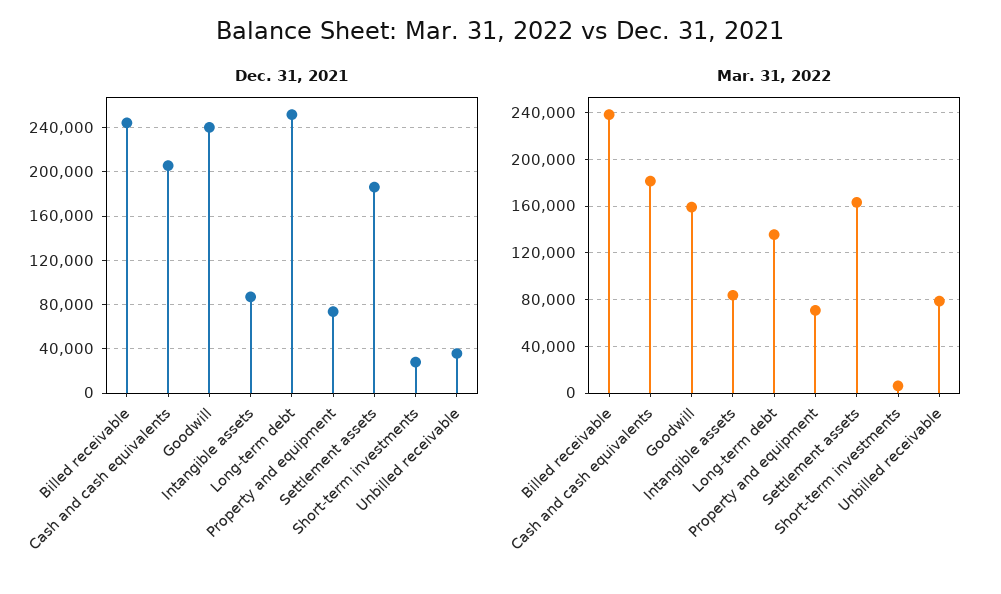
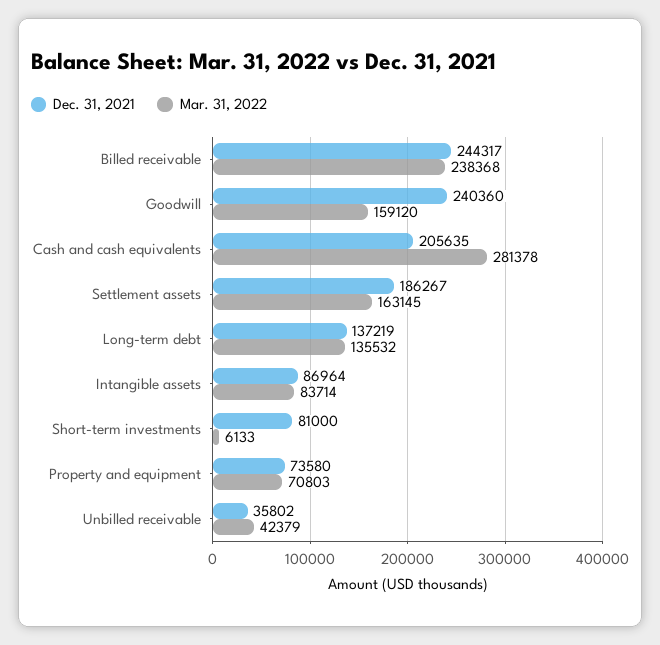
Dec. 31, 2021, Long-term debt: 250000 -> 137219
Dec. 31, 2021, Short-term investments: 30000 -> 81000
Mar. 31, 2022, Cash and cash equivalents: 180000 -> 281378
Mar. 31, 2022, Unbilled receivable: 80000 -> 42379

